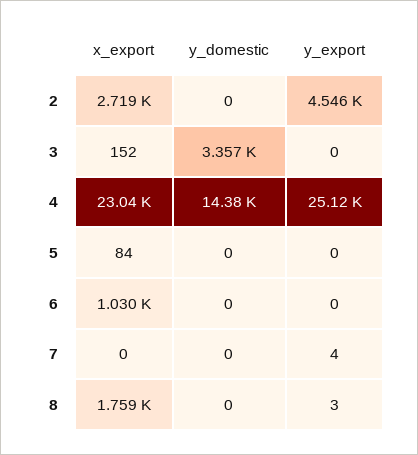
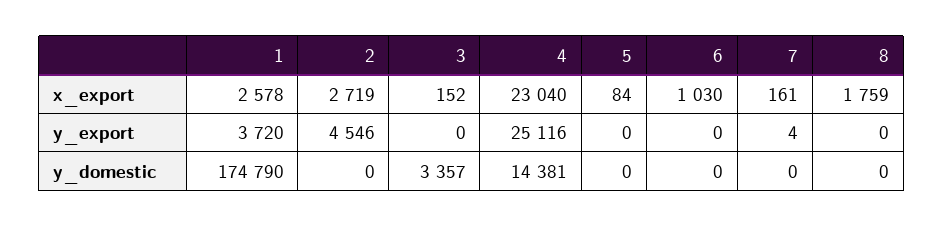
x_export, 7: 0 -> 161
y_export, 8: 3 -> 0
x_export, 1: none -> 2578
y_export, 1: none -> 3720
y_domestic, 1: none -> 174790

